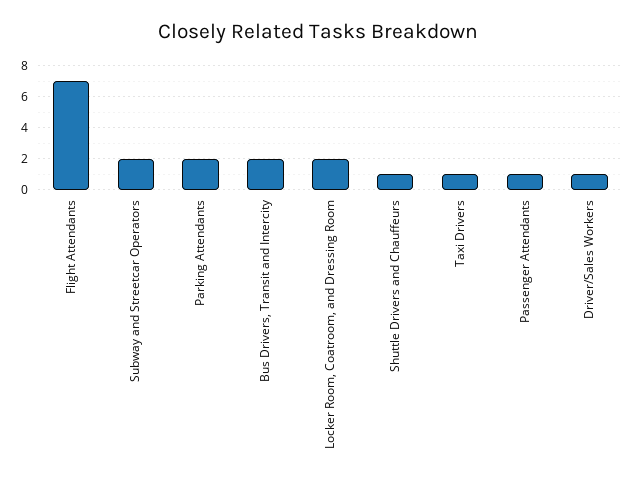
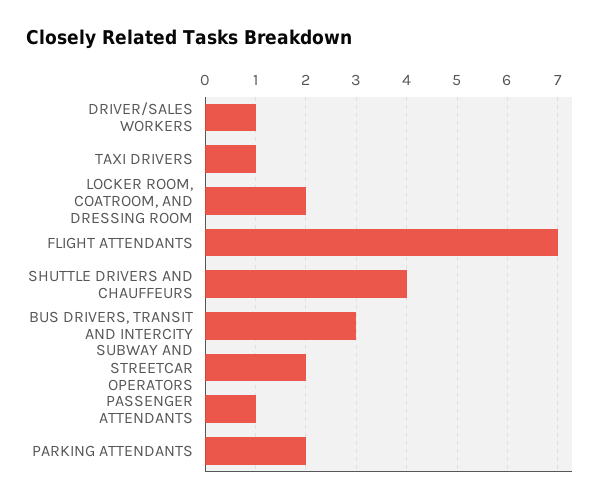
Bus Drivers, Transit and Intercity: 2 -> 3
Shuttle Drivers and Chauffeurs: 1 -> 4

